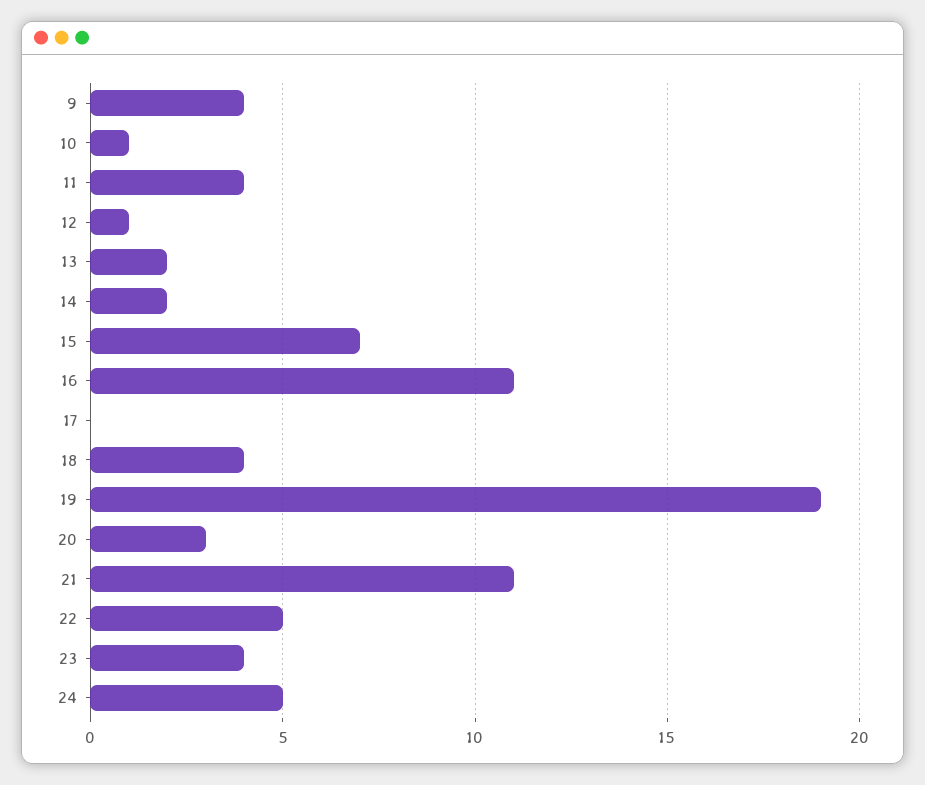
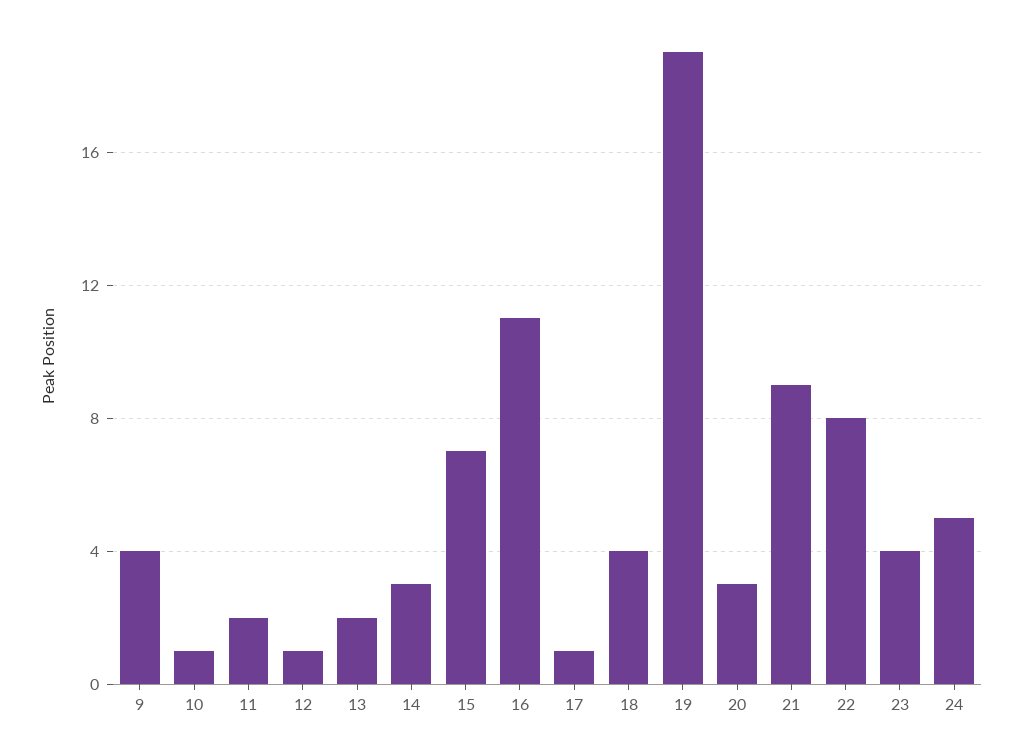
11: 4 -> 2
14: 2 -> 3
17: 0 -> 1
21: 11 -> 9
22: 5 -> 8

